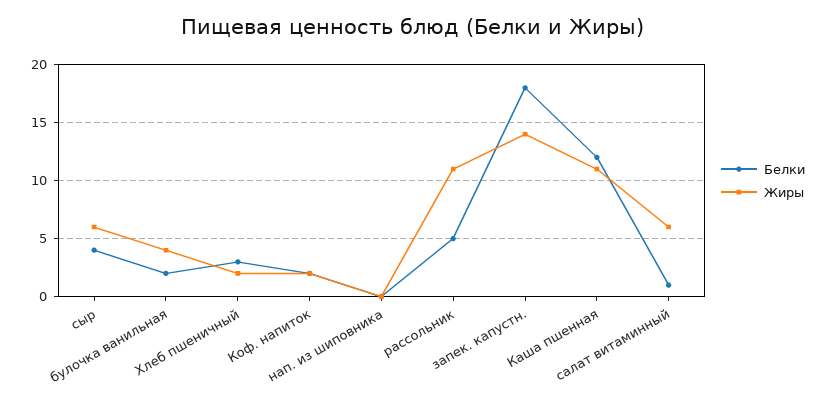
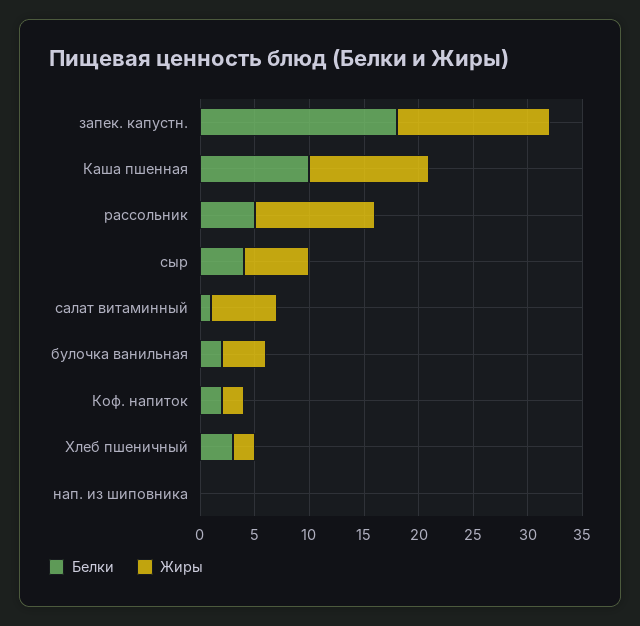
Белки, Каша пшенная: 12 -> 10

